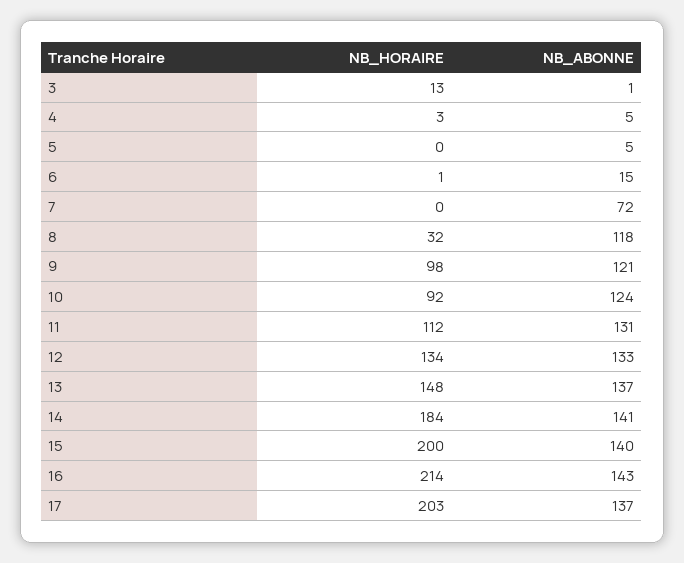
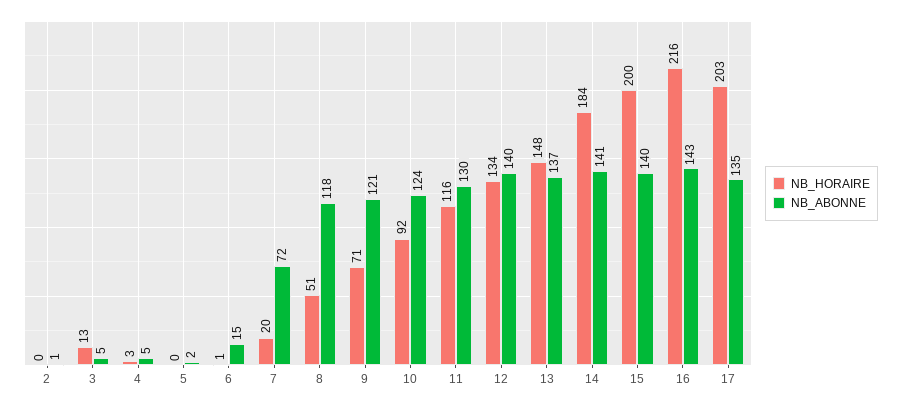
NB_ABONNE, 3: 1 -> 5
NB_ABONNE, 5: 5 -> 2
NB_HORAIRE, 7: 0 -> 20
NB_HORAIRE, 8: 32 -> 51
NB_HORAIRE, 9: 98 -> 71
NB_HORAIRE, 11: 112 -> 116
NB_ABONNE, 11: 131 -> 130
NB_ABONNE, 12: 133 -> 140
NB_HORAIRE, 16: 214 -> 216
NB_ABONNE, 17: 137 -> 135
NB_HORAIRE, 2: none -> 0
NB_ABONNE, 2: none -> 1

